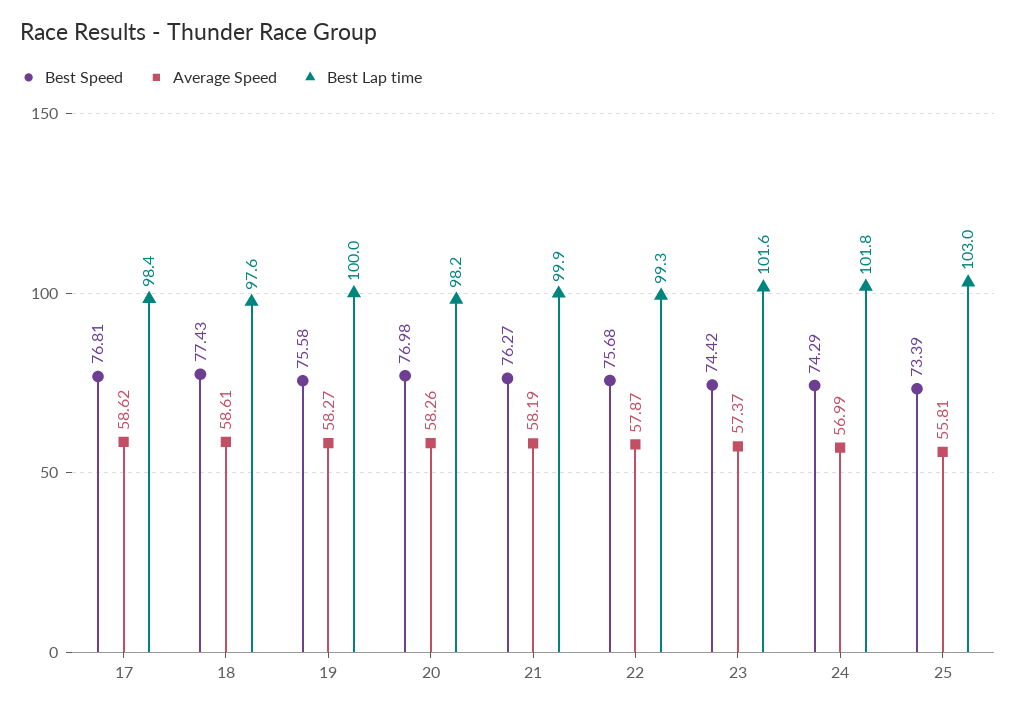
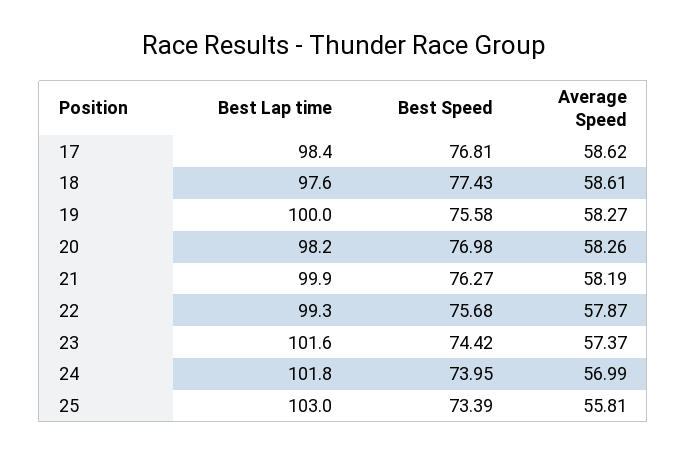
Best Speed, 24: 74.29 -> 73.95

